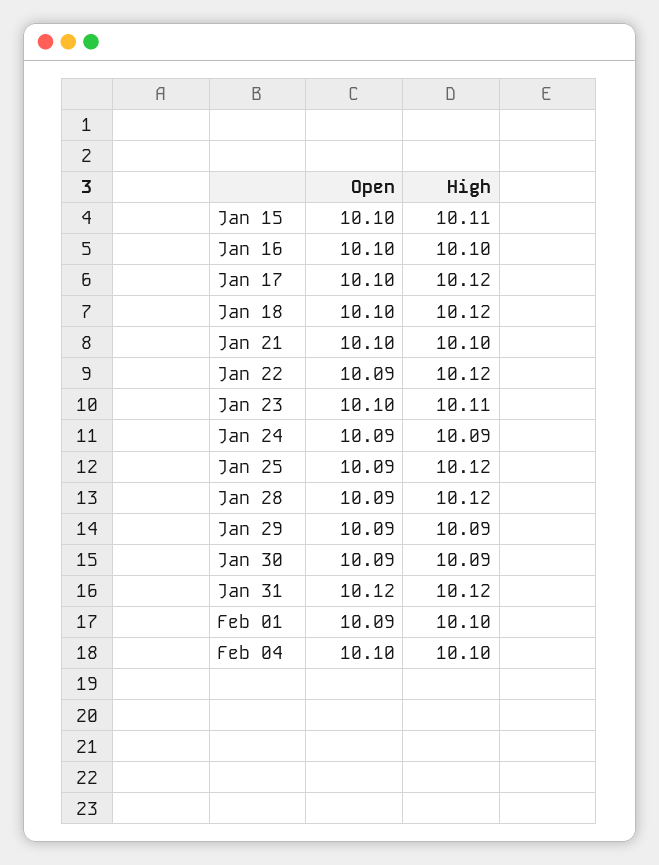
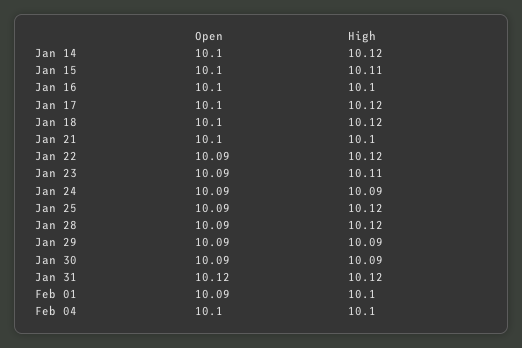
Open, Jan 23: 10.1 -> 10.09
Open, Jan 14: none -> 10.1
High, Jan 14: none -> 10.12

